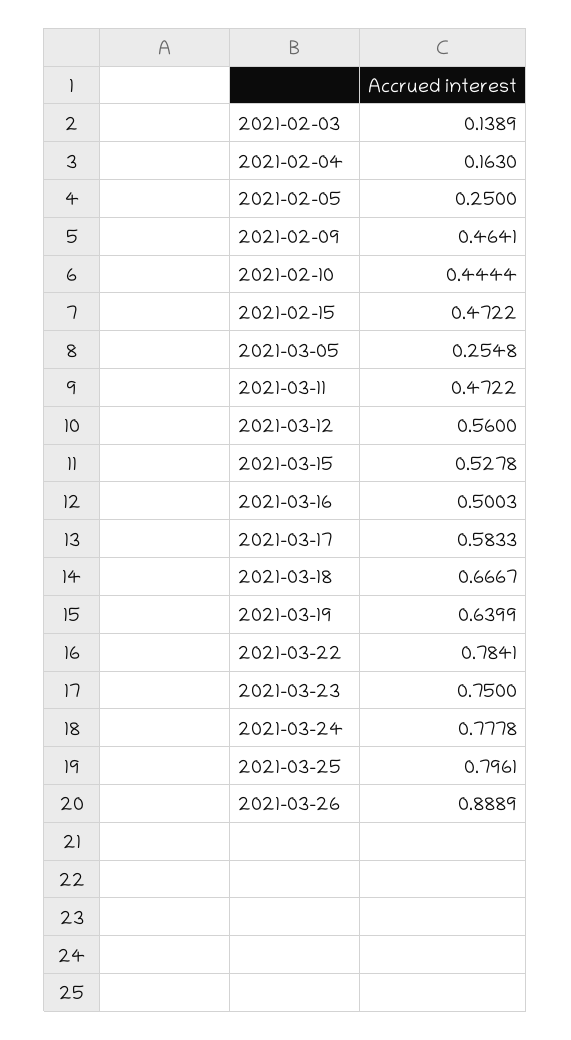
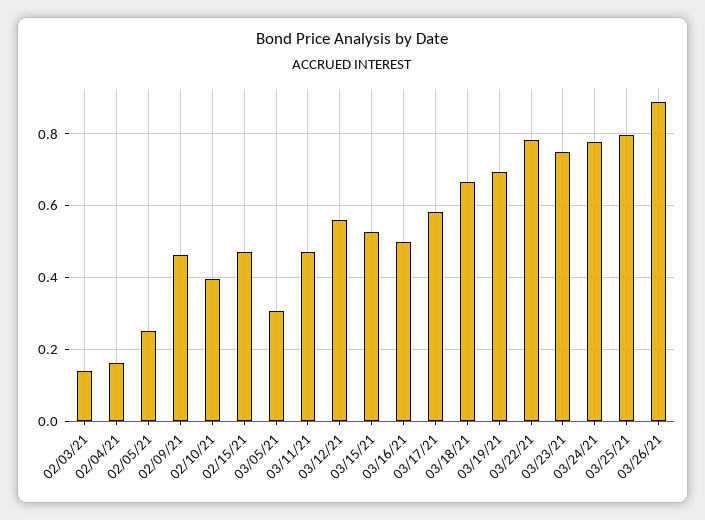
2021-02-10: 0.4444 -> 0.4
2021-03-05: 0.2548 -> 0.3
2021-03-19: 0.6399 -> 0.7

